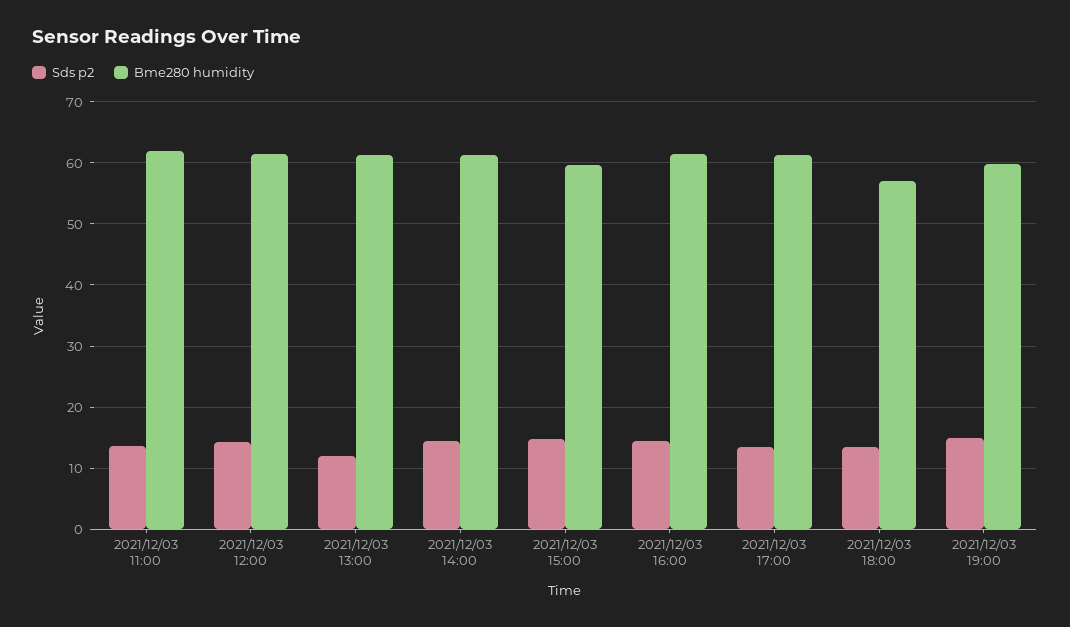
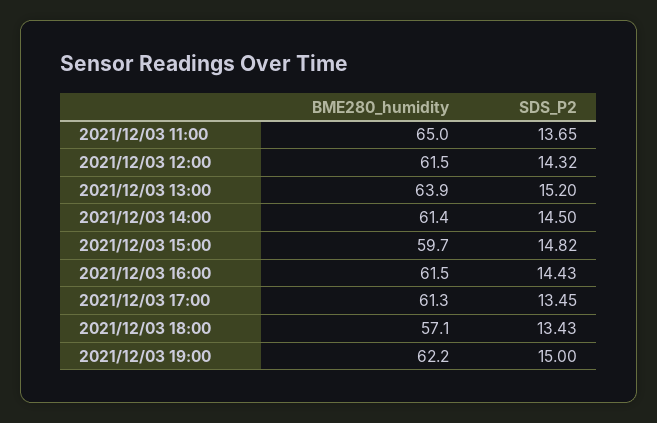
Bme280 humidity, 2021/12/03 11:00: 62 -> 65
Sds p2, 2021/12/03 13:00: 12 -> 15.2
Bme280 humidity, 2021/12/03 13:00: 61 -> 63.9
Bme280 humidity, 2021/12/03 19:00: 60 -> 62.2

